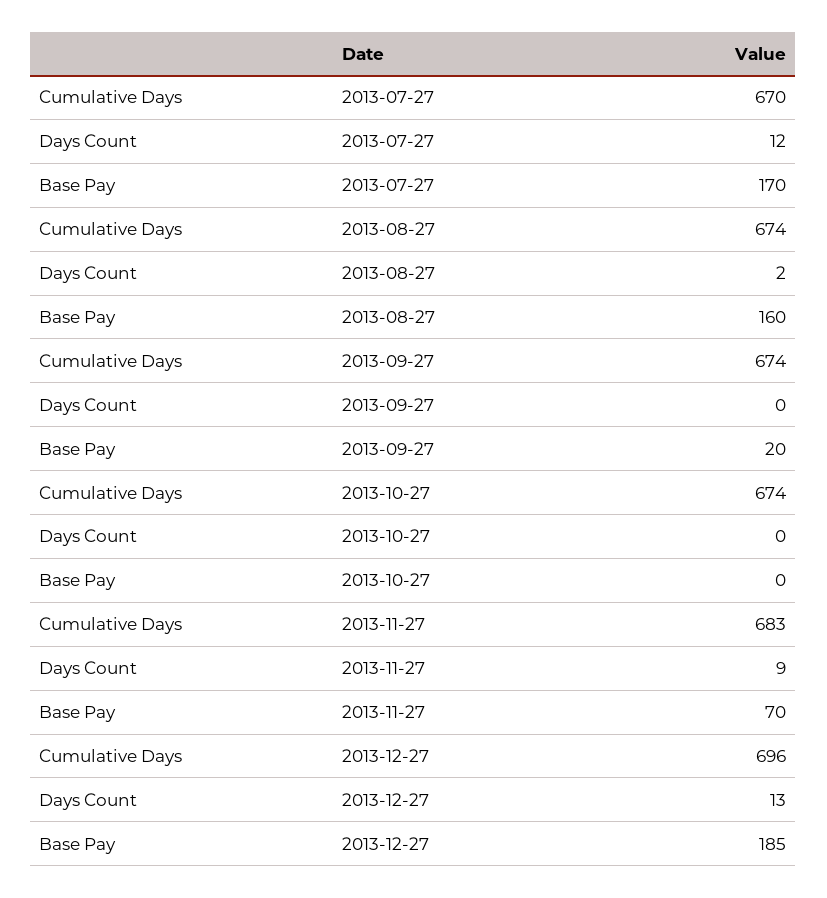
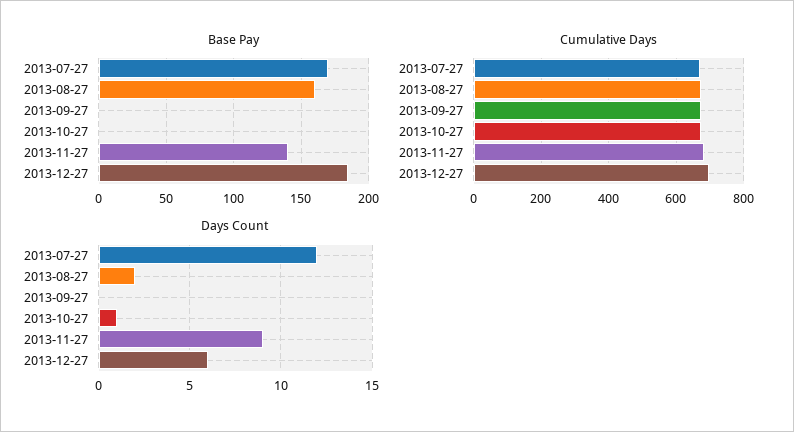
Base Pay, 2013-09-27: 20 -> 0
Days Count, 2013-10-27: 0 -> 1
Base Pay, 2013-11-27: 70 -> 140
Days Count, 2013-12-27: 13 -> 6

